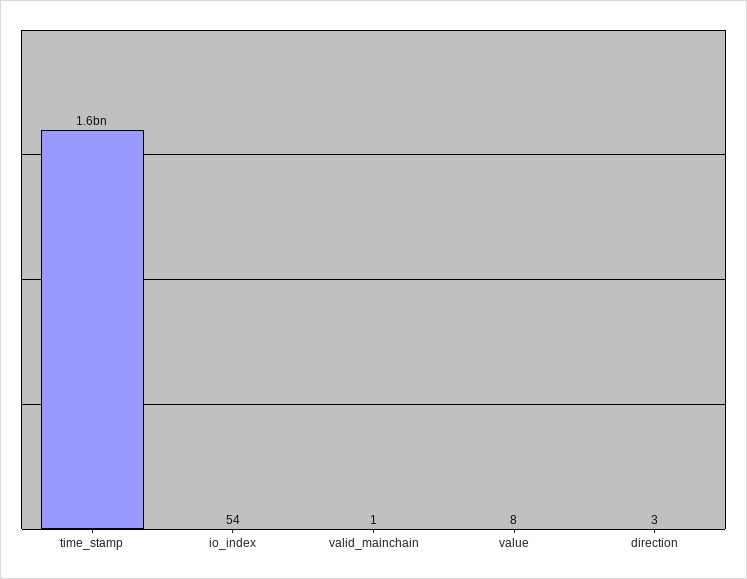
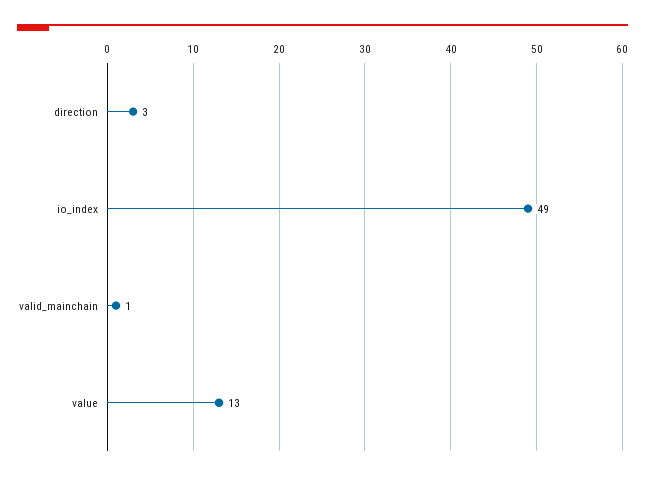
time_stamp: 1600000000 -> none
io_index: 54 -> 49
value: 8 -> 13

